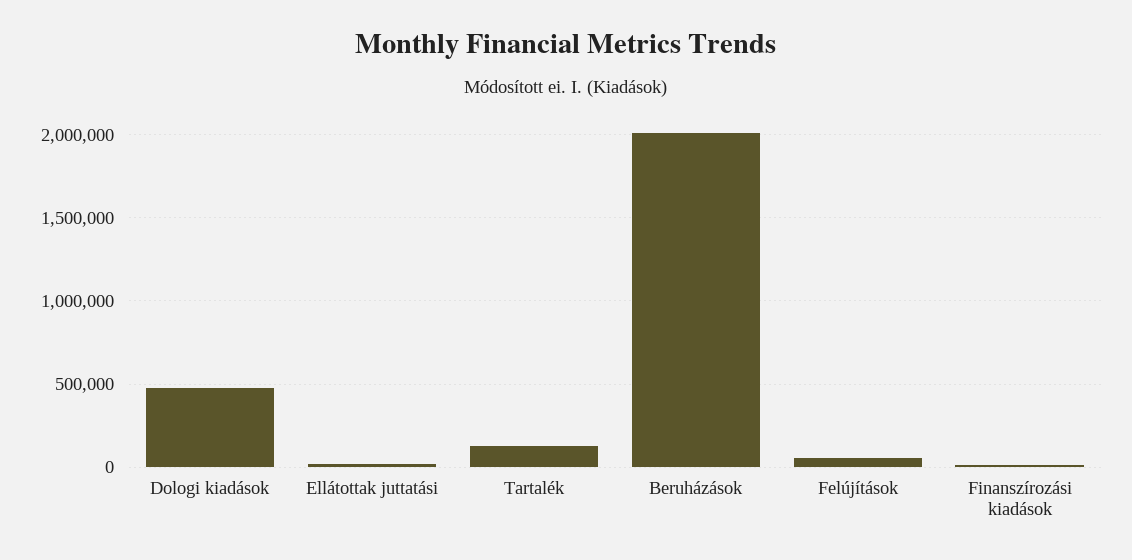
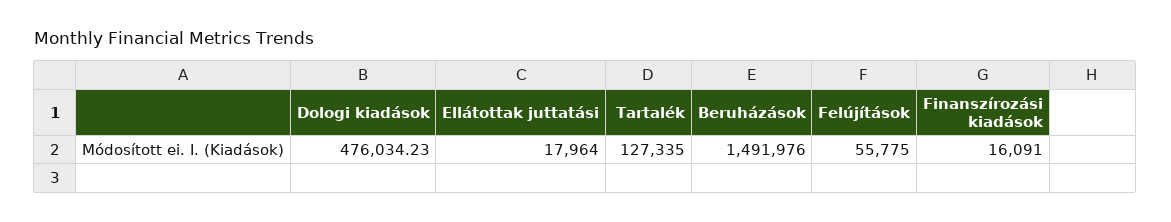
Beruházások: 2000000 -> 1491976

